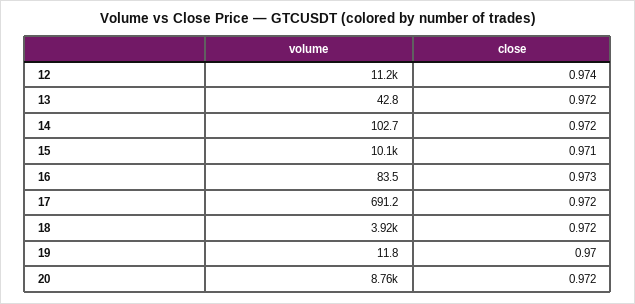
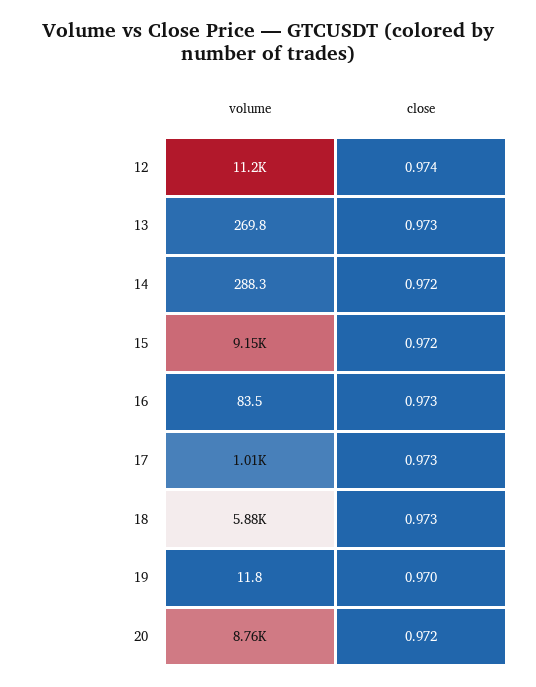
volume, 13: 42.8 -> 269.8
close, 13: 0.972 -> 0.973
volume, 14: 102.7 -> 288.3
volume, 15: 10100 -> 9150
close, 15: 0.971 -> 0.972
volume, 17: 691.2 -> 1010
close, 17: 0.972 -> 0.973
volume, 18: 3920 -> 5880
close, 18: 0.972 -> 0.973

